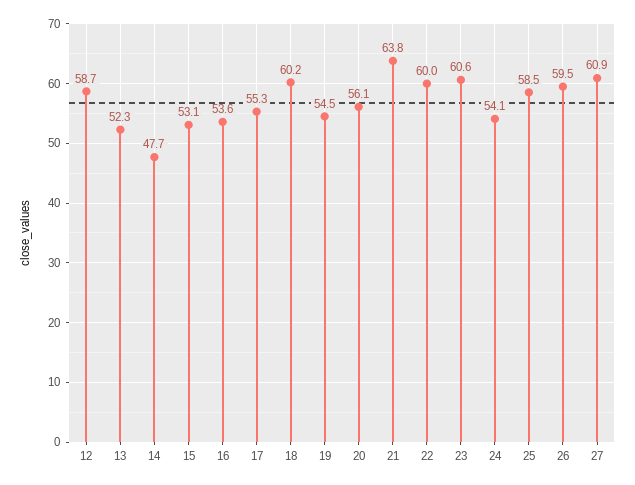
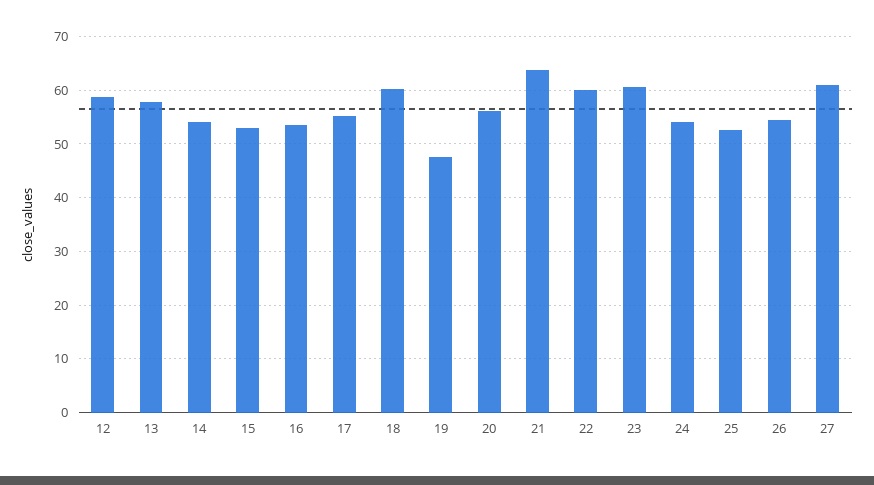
13: 52.3 -> 58
14: 47.7 -> 54
19: 54.5 -> 48
25: 58.5 -> 52
26: 59.5 -> 54

